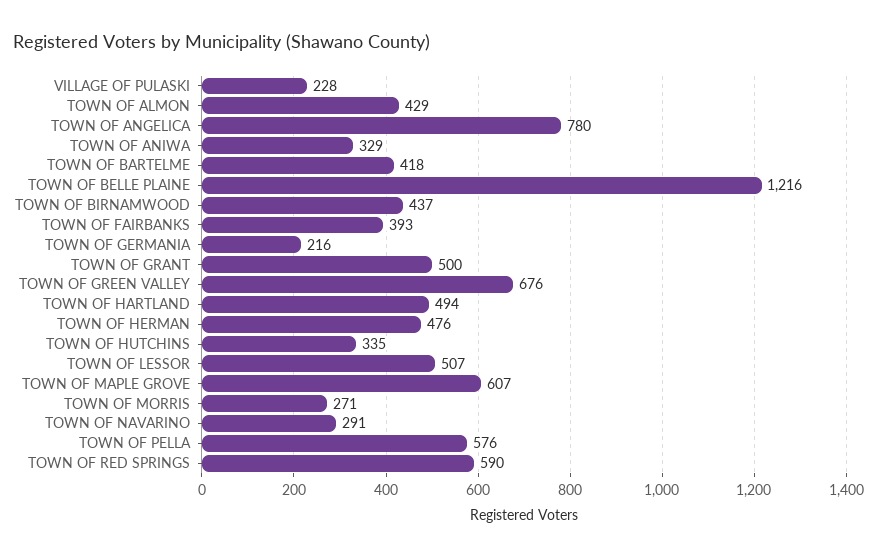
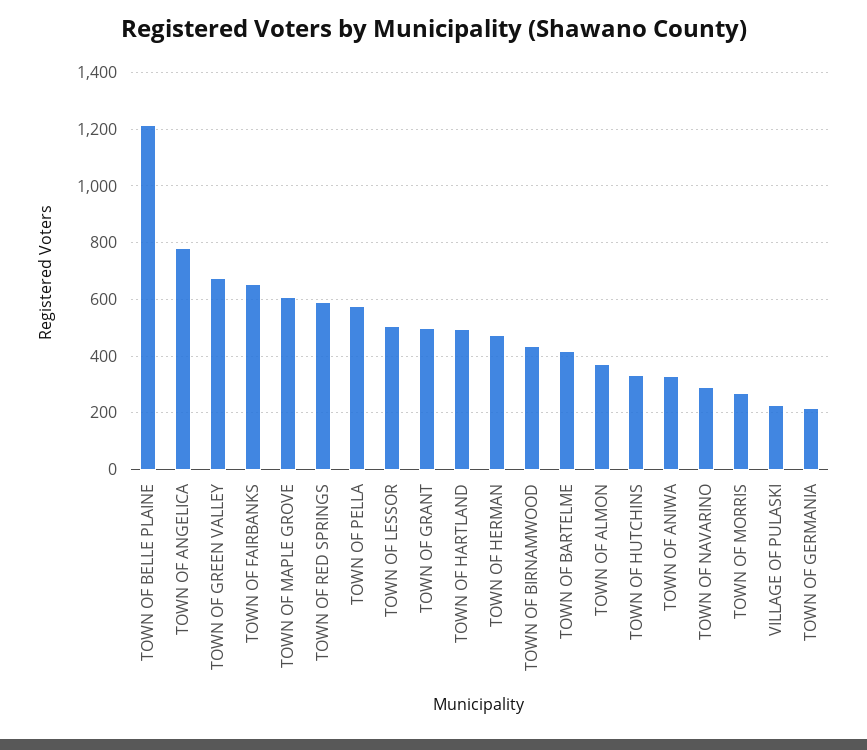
TOWN OF ALMON: 429 -> 375
TOWN OF FAIRBANKS: 393 -> 650

